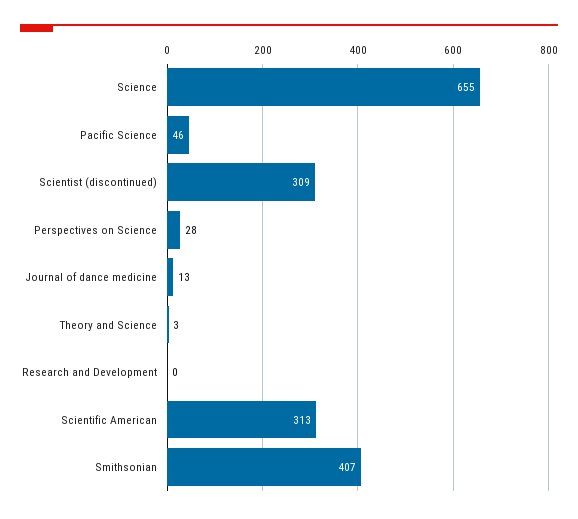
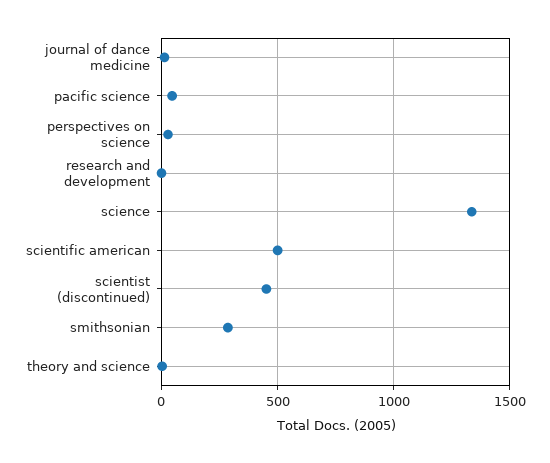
Science: 655 -> 1350
Scientist (discontinued): 309 -> 450
Scientific American: 313 -> 500
Smithsonian: 407 -> 300

